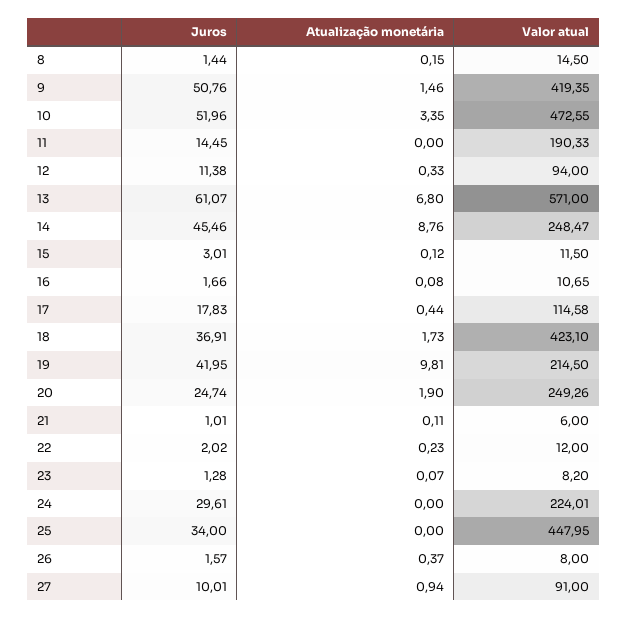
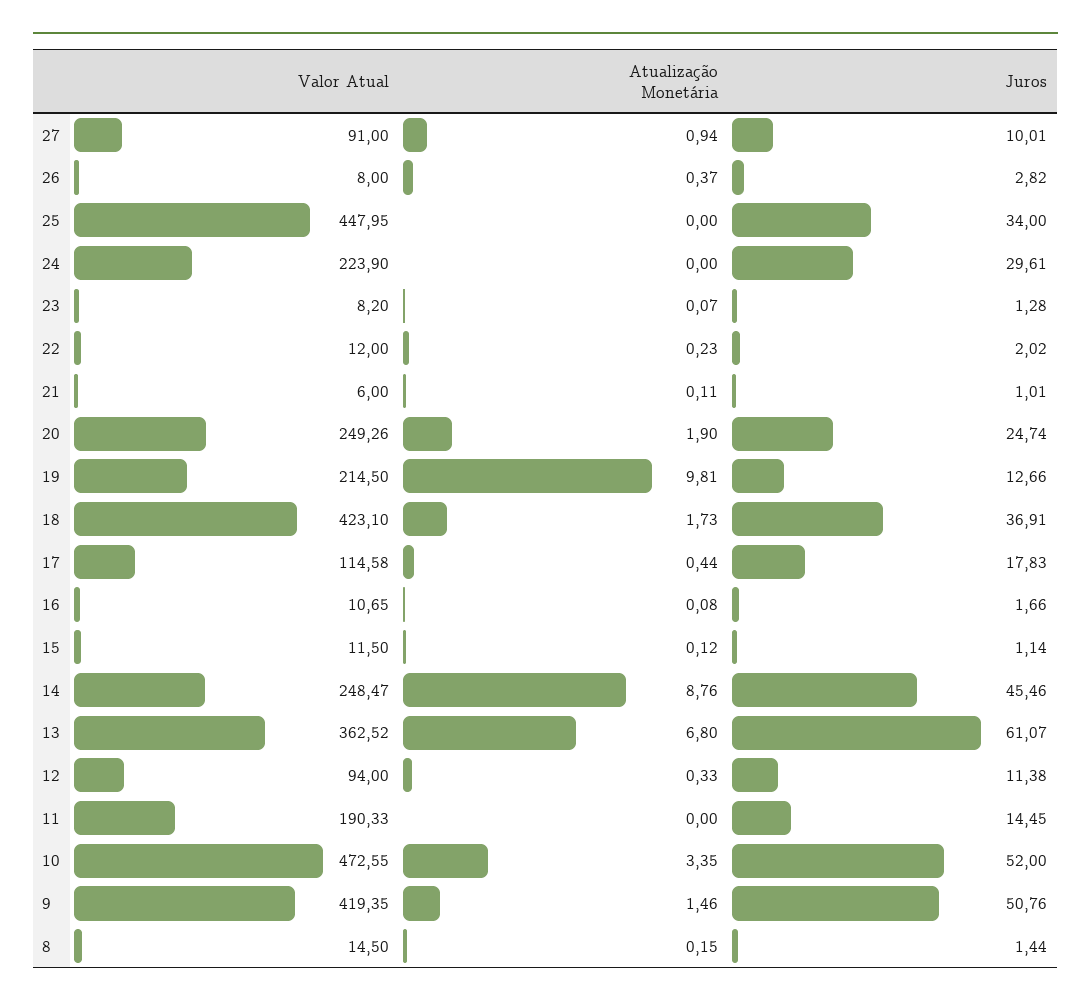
Juros, 10: 51.96 -> 52
Valor atual, 13: 571 -> 362.52
Juros, 15: 3.01 -> 1.14
Juros, 19: 41.95 -> 12.66
Valor atual, 24: 224.01 -> 223.9
Juros, 26: 1.57 -> 2.82

